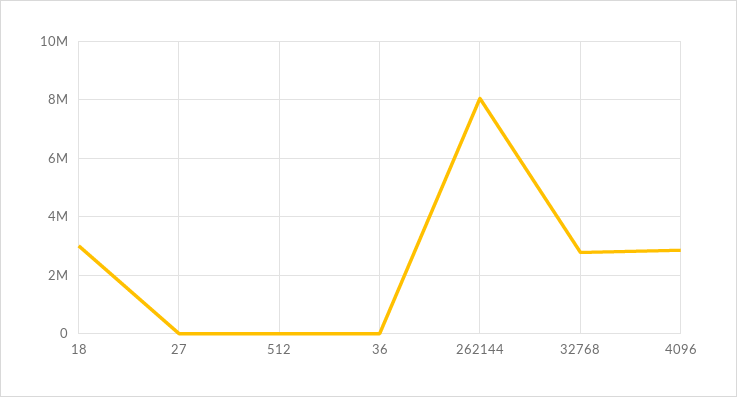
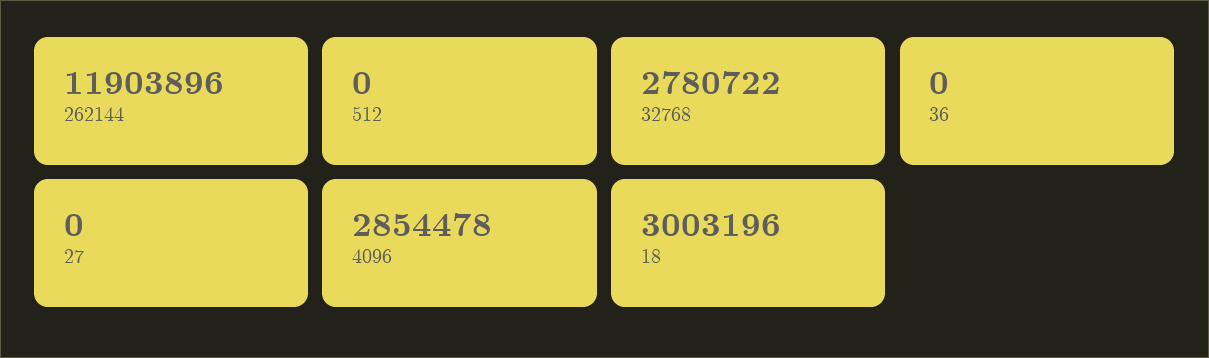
262144: 8000000 -> 11903896

